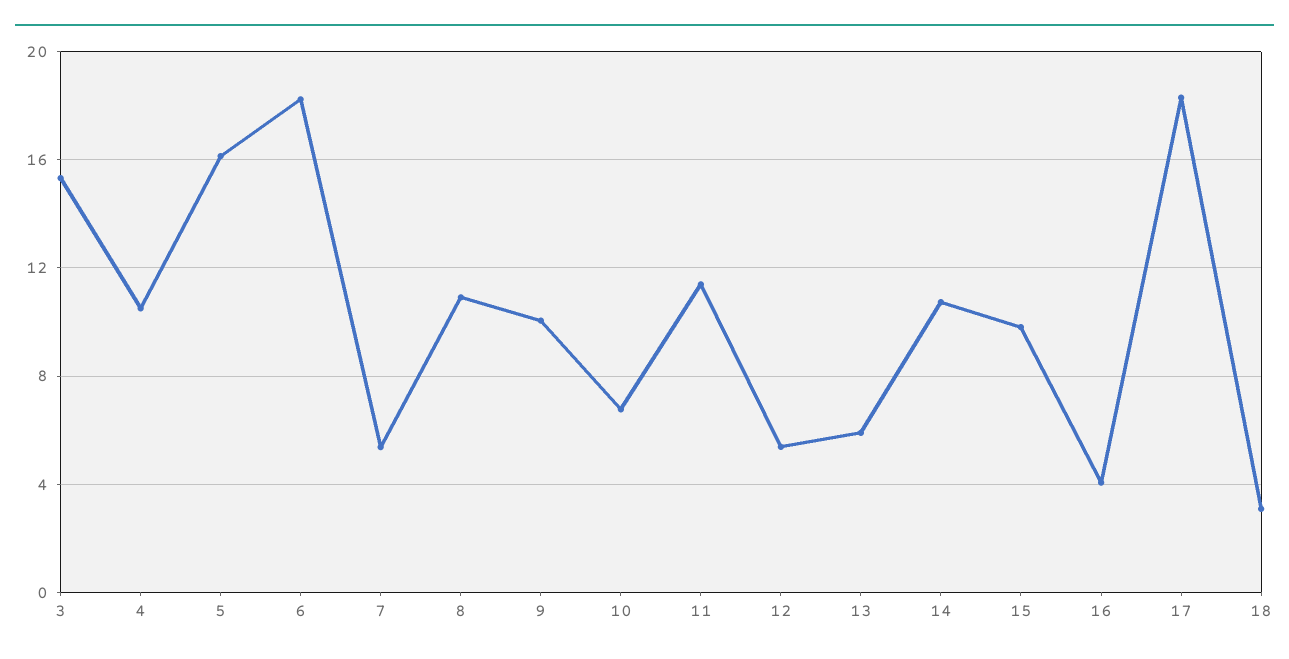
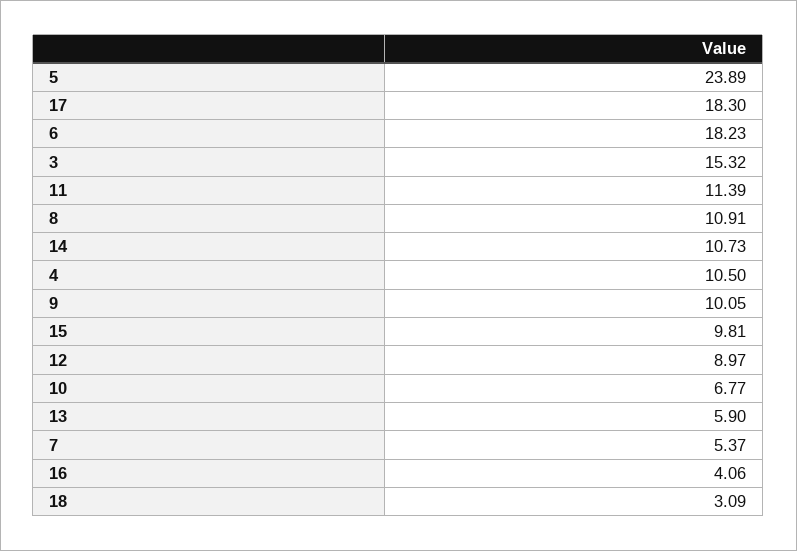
5: 16 -> 23.89
12: 5.5 -> 8.97

